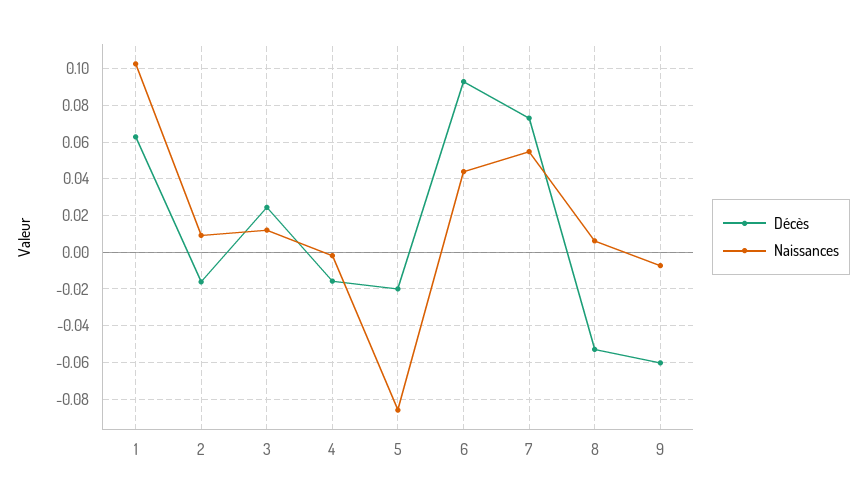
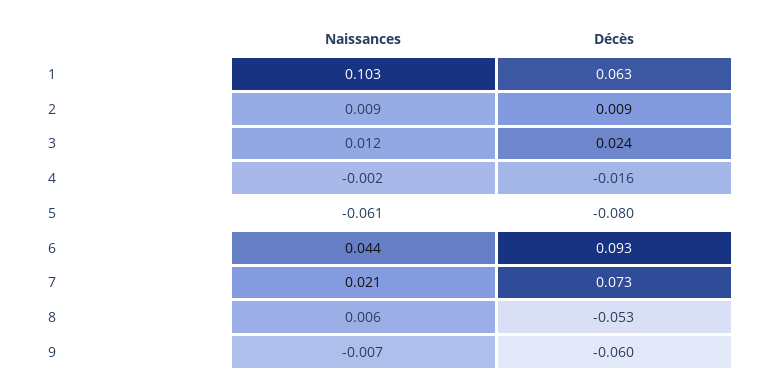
Décès, 2: -0.015 -> 0.009
Décès, 5: -0.02 -> -0.08
Naissances, 5: -0.085 -> -0.061
Naissances, 7: 0.055 -> 0.021

